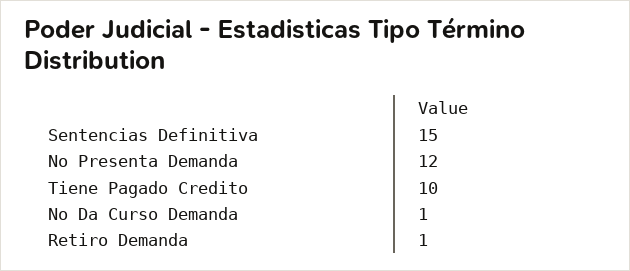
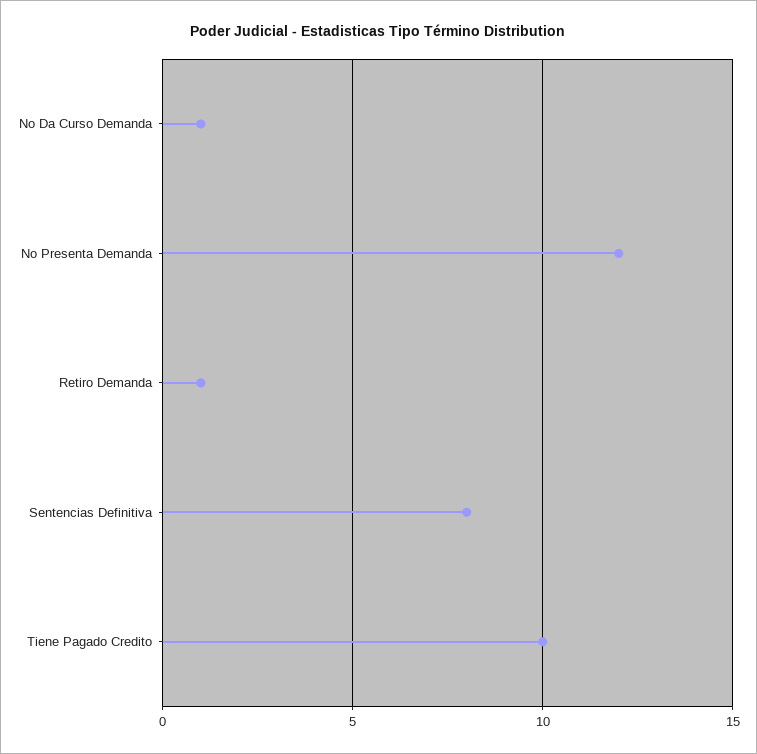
Sentencias Definitiva: 15 -> 8

